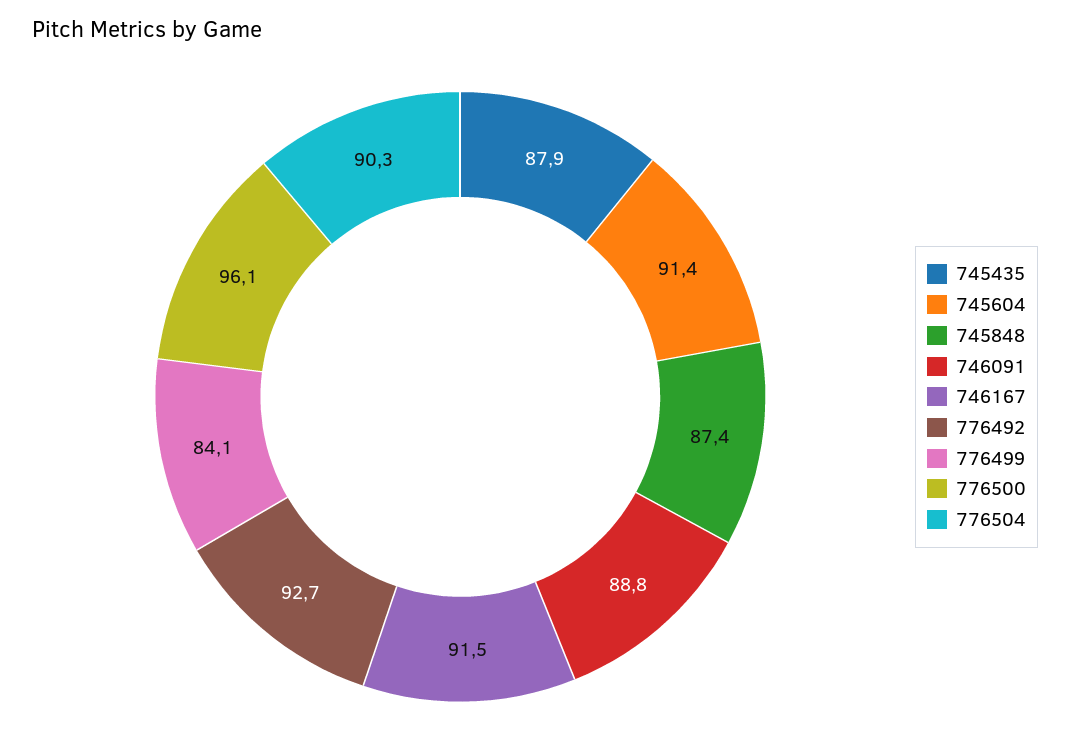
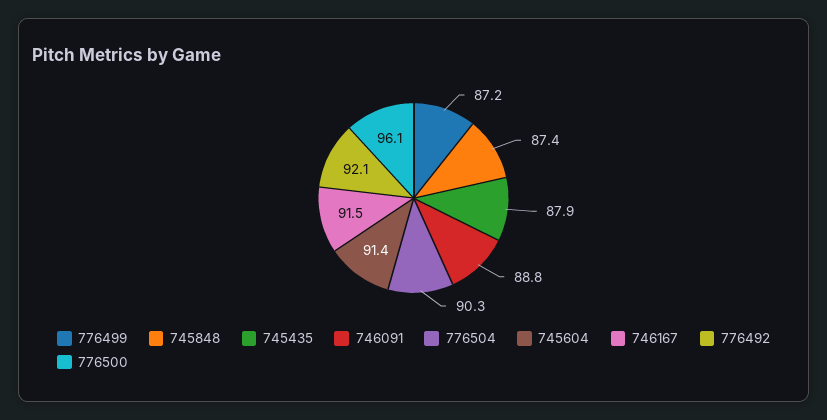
776492: 92.7 -> 92.1
776499: 84.1 -> 87.2

